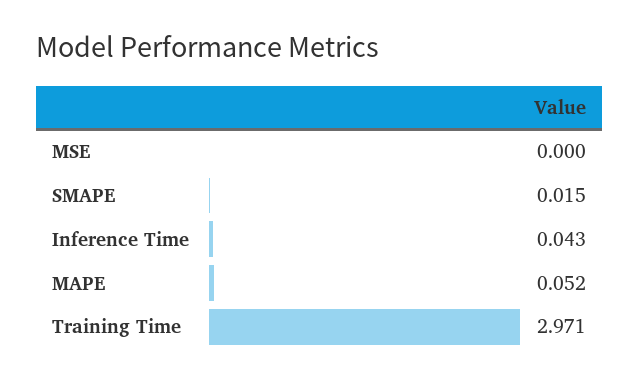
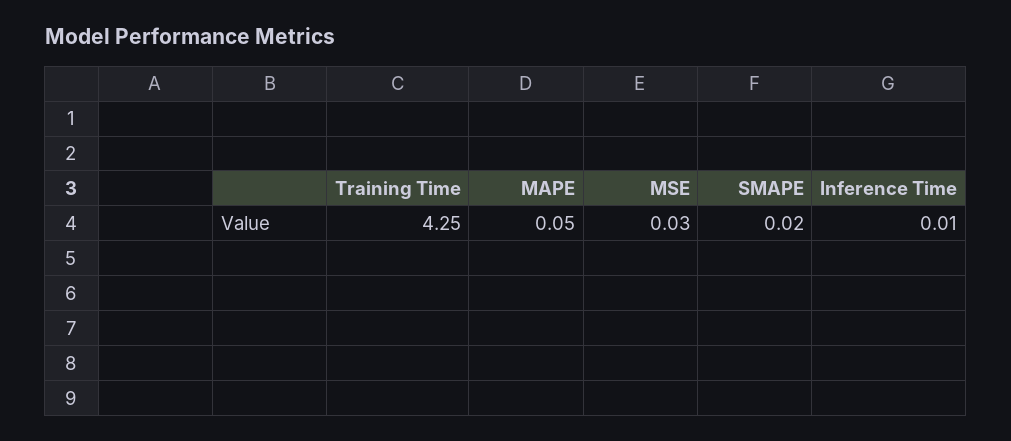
MSE: 0 -> 0.03
Inference Time: 0.043 -> 0.01
Training Time: 2.971 -> 4.25

